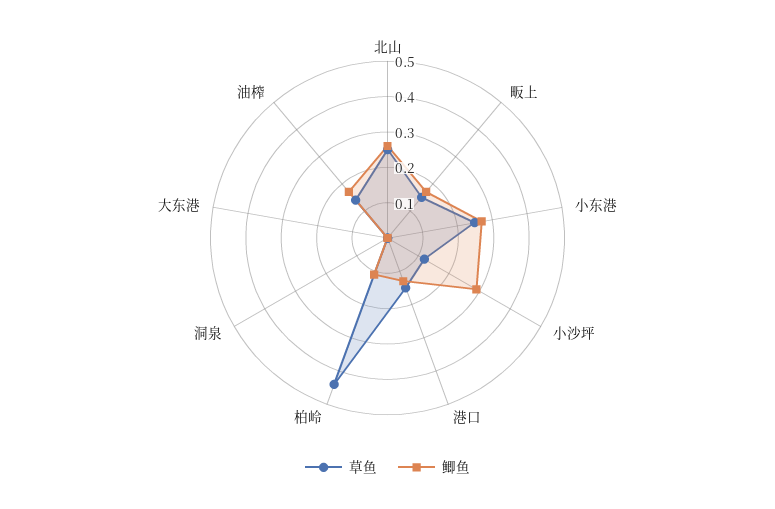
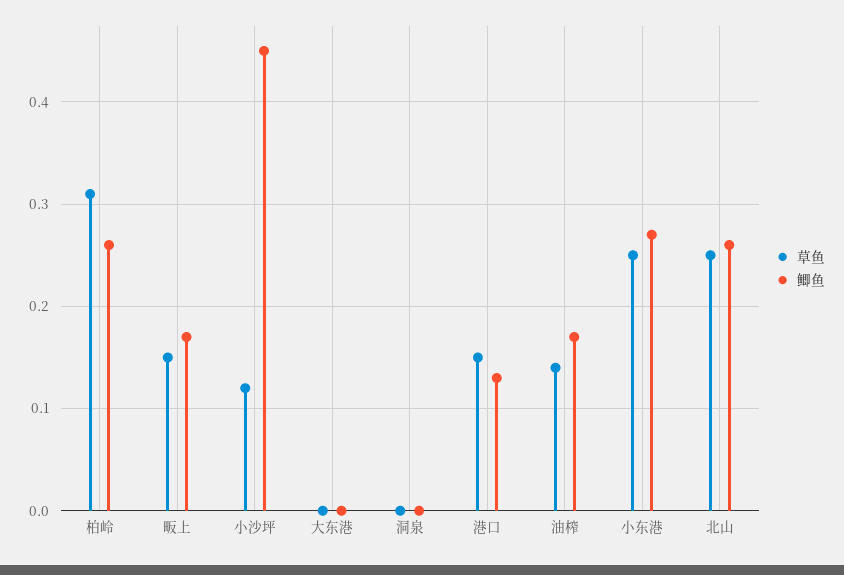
鲫鱼, 小沙坪: 0.3 -> 0.45
草鱼, 柏岭: 0.45 -> 0.31
鲫鱼, 柏岭: 0.1 -> 0.26

